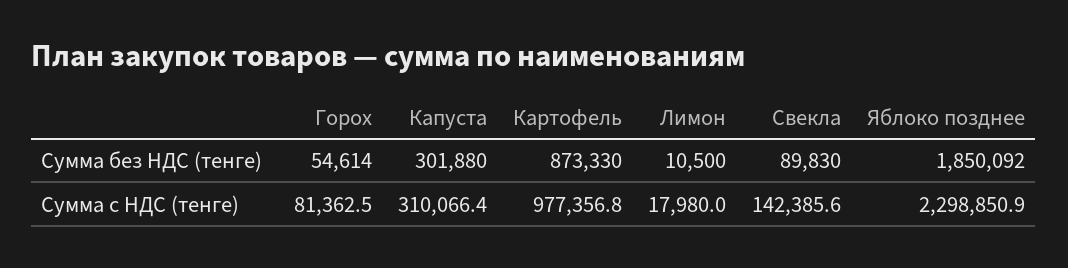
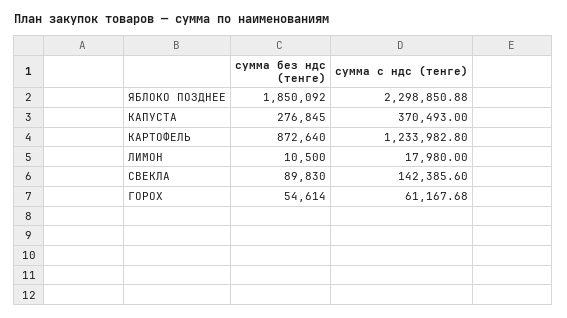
Капуста, Сумма без НДС (тенге): 301880 -> 276845
Картофель, Сумма без НДС (тенге): 873330 -> 872640
Горох, Сумма с НДС (тенге): 81362.5 -> 61167.68
Капуста, Сумма с НДС (тенге): 310066.4 -> 370493
Картофель, Сумма с НДС (тенге): 977356.8 -> 1233982.8

